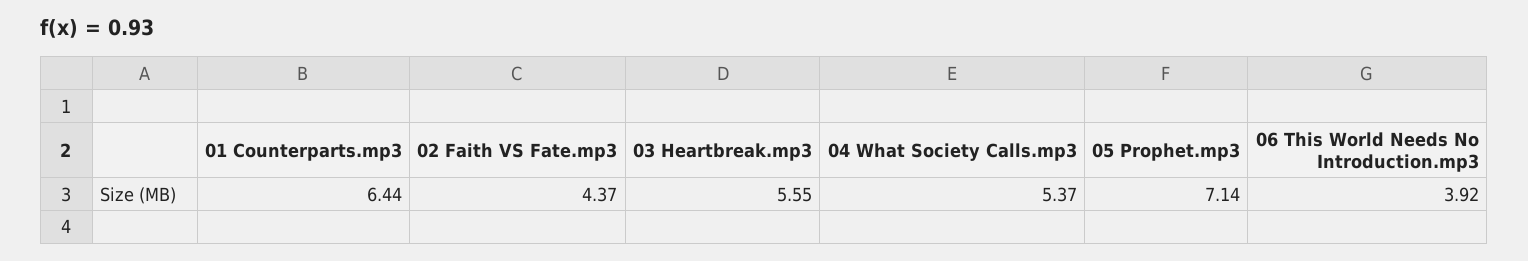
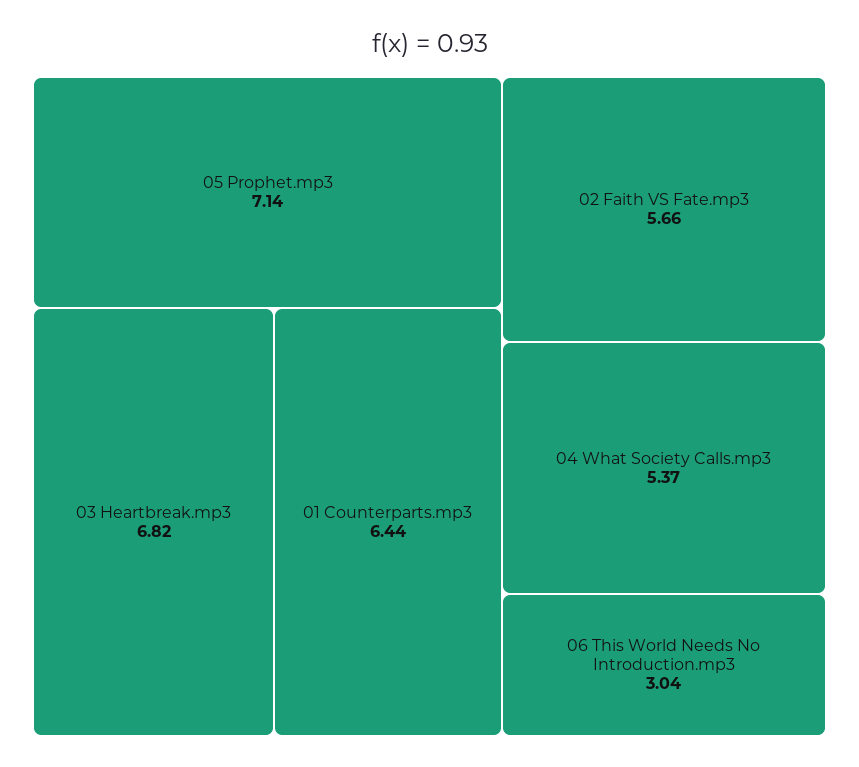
02 Faith VS Fate.mp3: 4.37 -> 5.66
03 Heartbreak.mp3: 5.55 -> 6.82
06 This World Needs No Introduction.mp3: 3.92 -> 3.04

